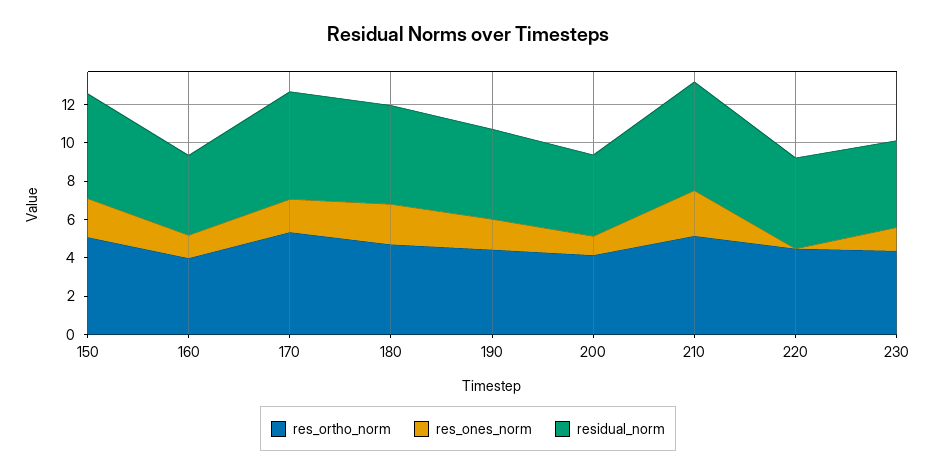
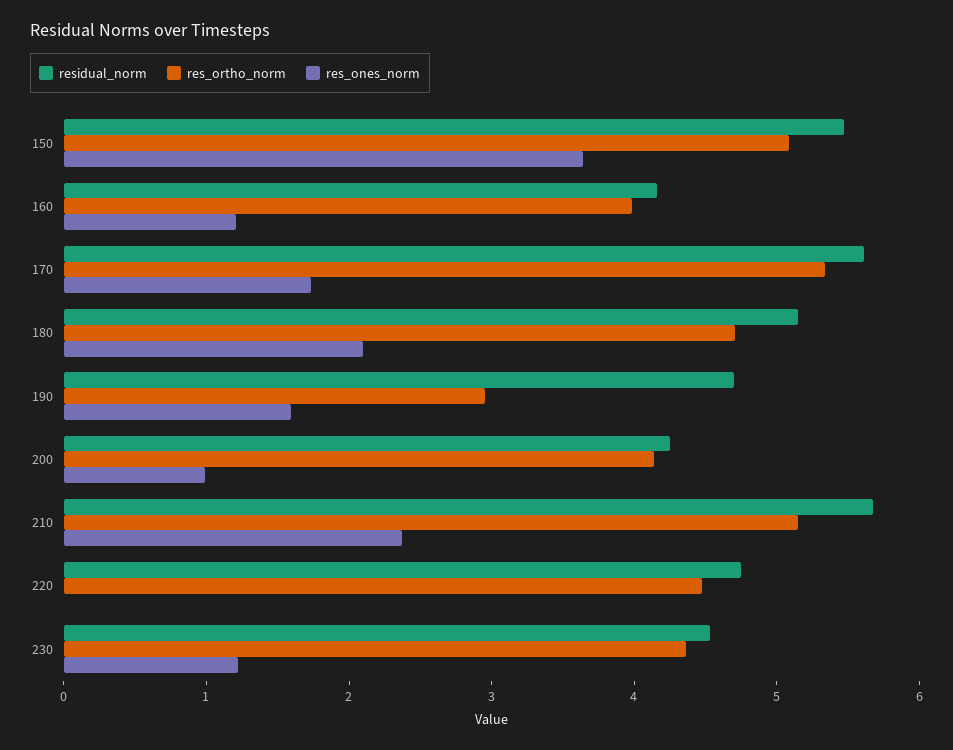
res_ones_norm, 150: 2 -> 3.6
res_ortho_norm, 190: 4.5 -> 3

